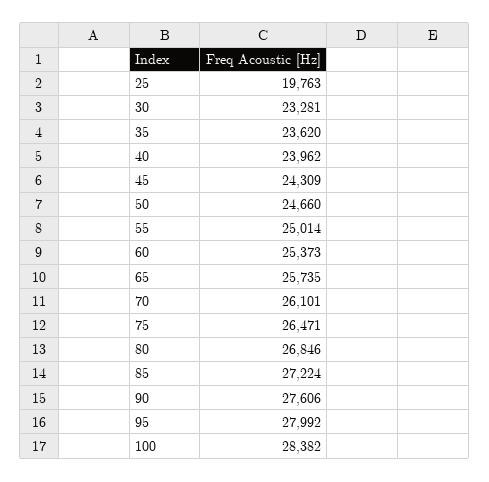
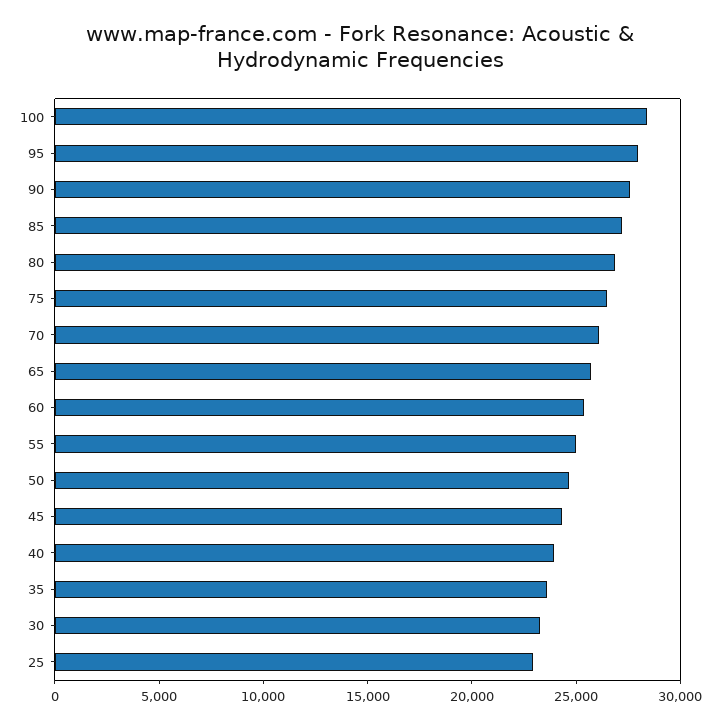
25: 19763 -> 23000

